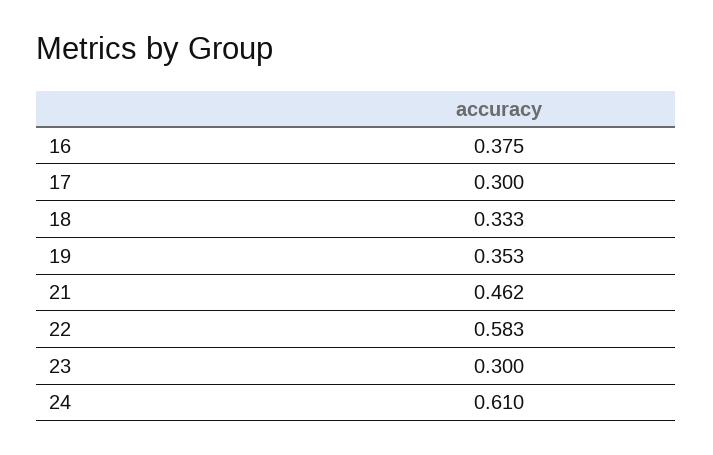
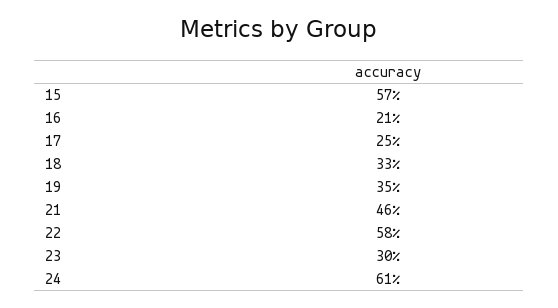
16: 0.375 -> 0.21
17: 0.3 -> 0.25
15: none -> 0.57

